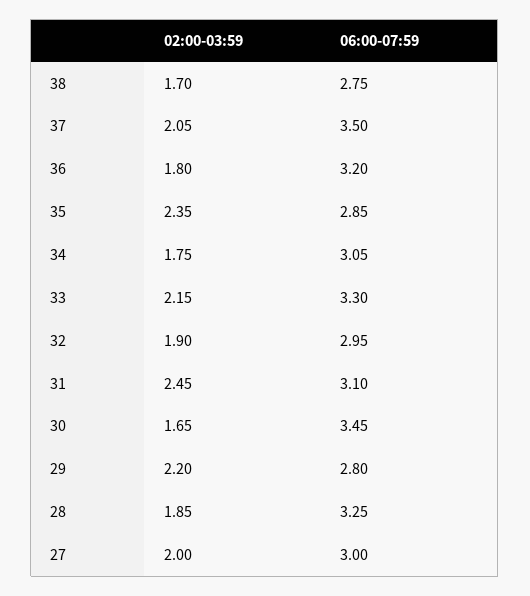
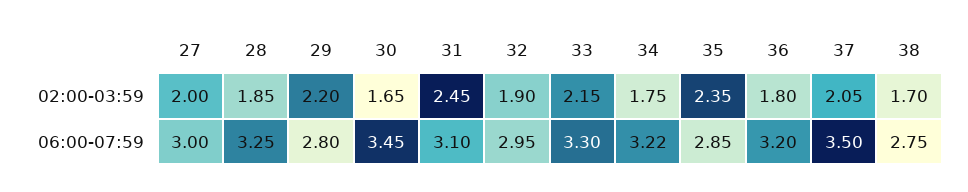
06:00-07:59, 34: 3.05 -> 3.22

